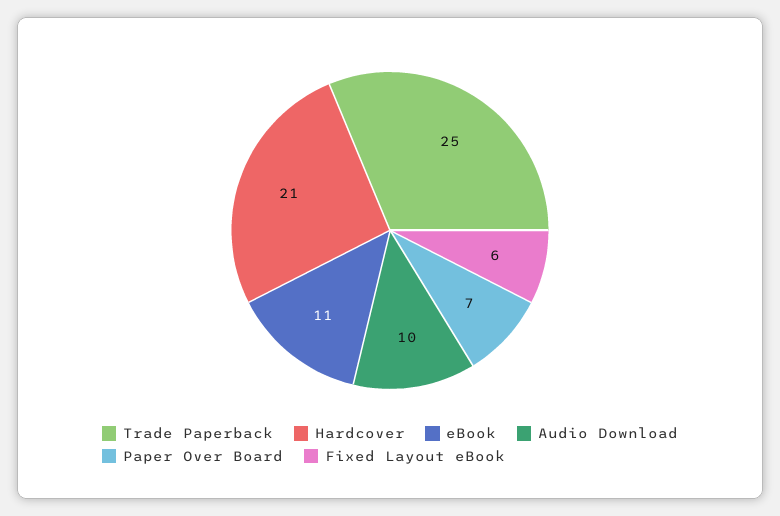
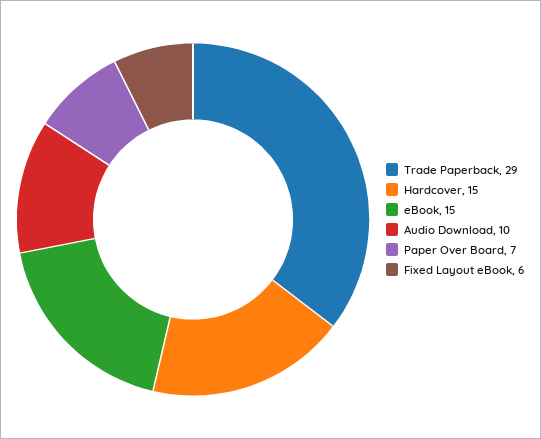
Trade Paperback: 25 -> 29
Hardcover: 21 -> 15
eBook: 11 -> 15

